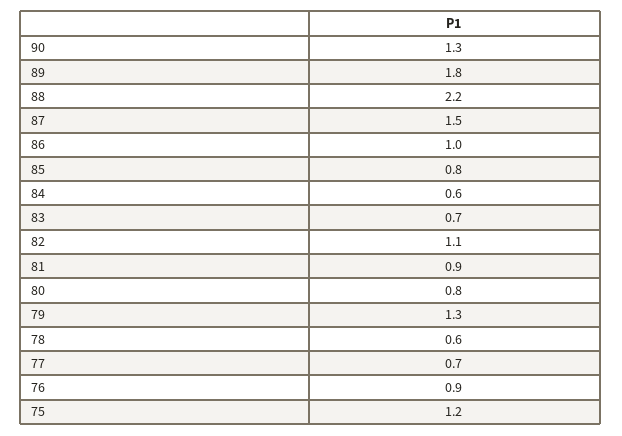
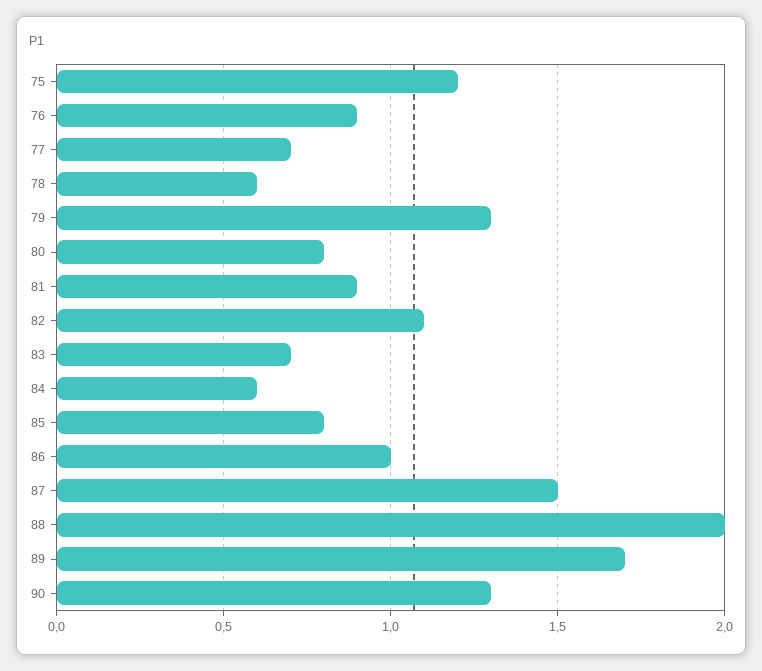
89: 1.8 -> 1.7
88: 2.2 -> 2

